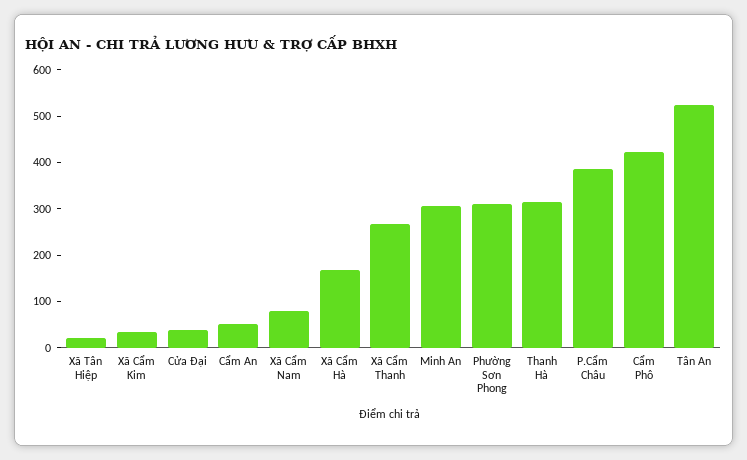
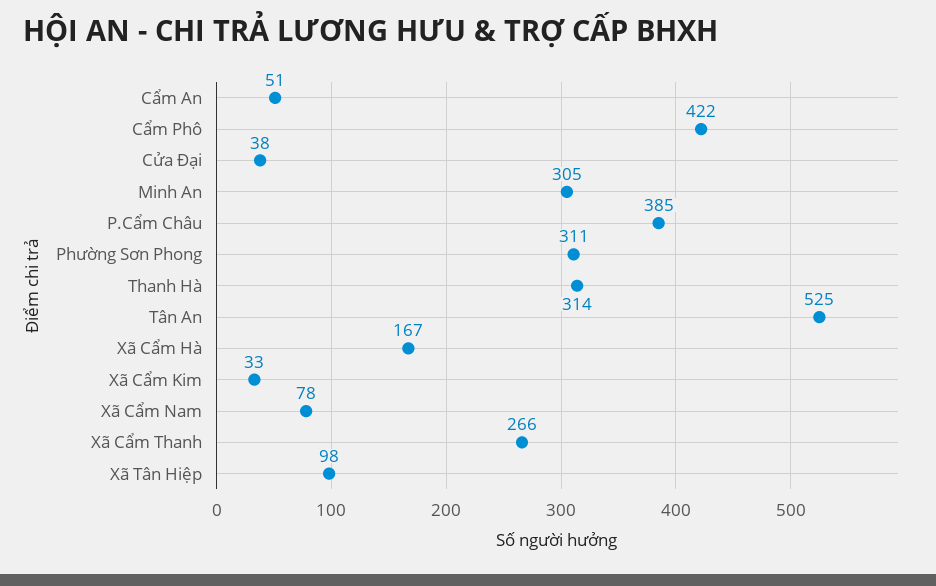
Xã Tân Hiệp: 20 -> 98

